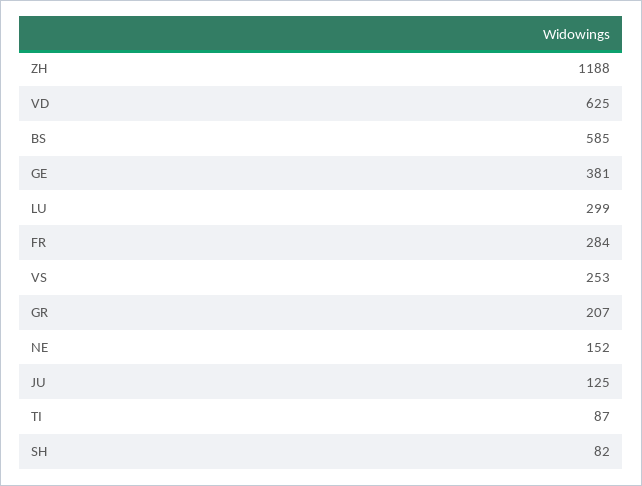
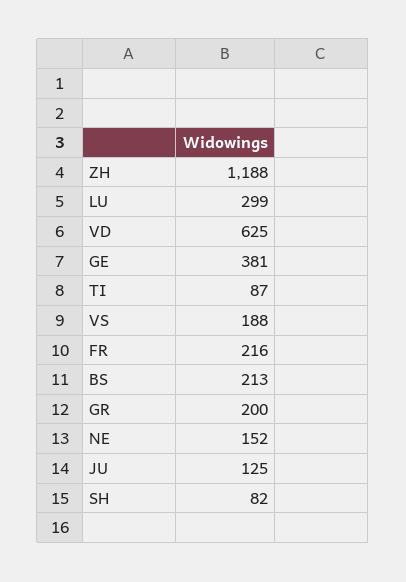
BS: 585 -> 213
FR: 284 -> 216
VS: 253 -> 188
GR: 207 -> 200

